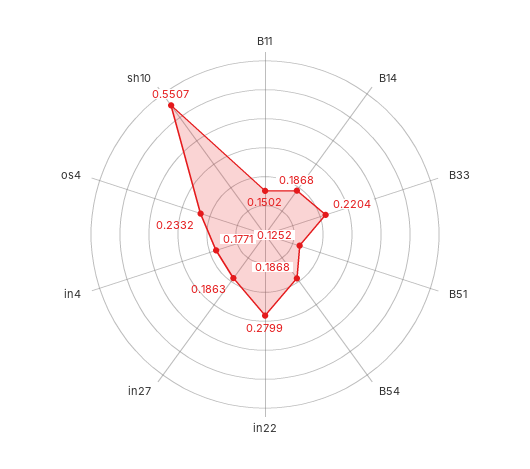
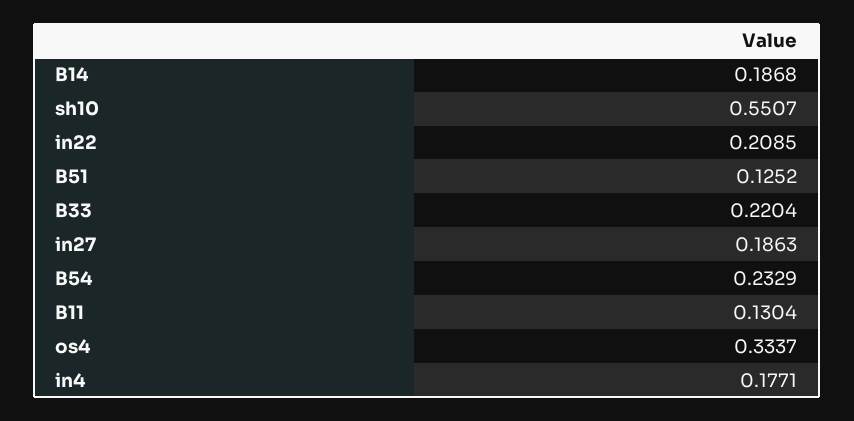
B11: 0.1502 -> 0.1304
B54: 0.1868 -> 0.2329
in22: 0.2799 -> 0.2085
os4: 0.2332 -> 0.3337

